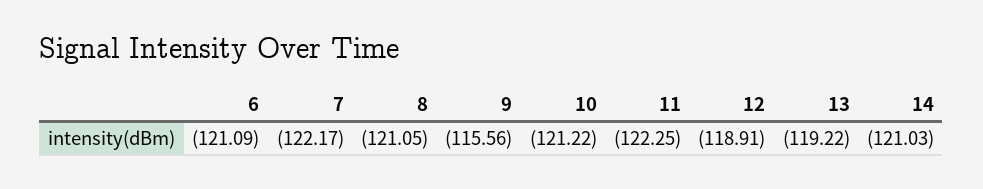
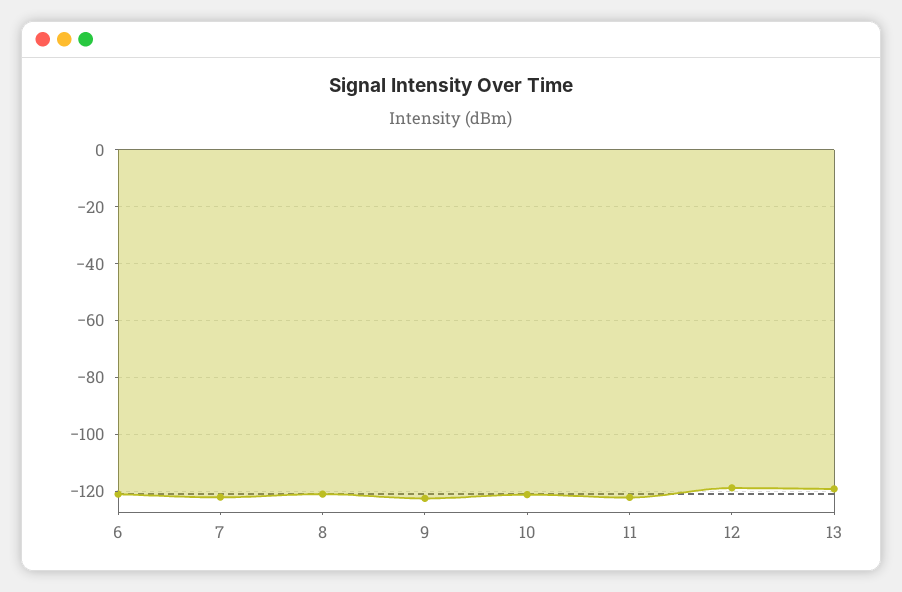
9: -115.56 -> -122.5
14: -121.03 -> none

